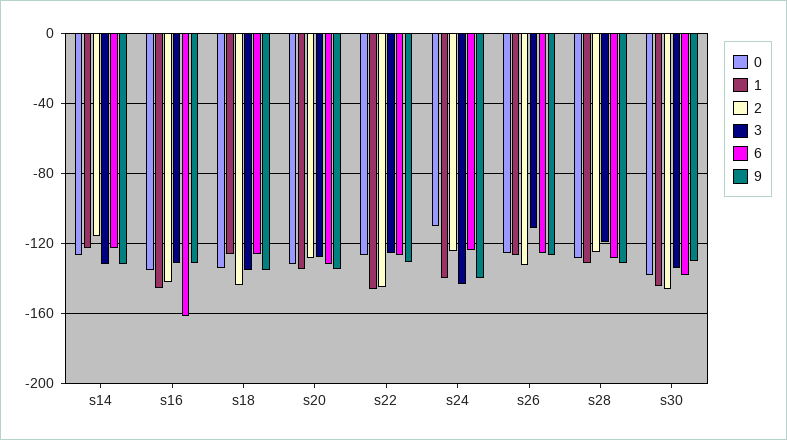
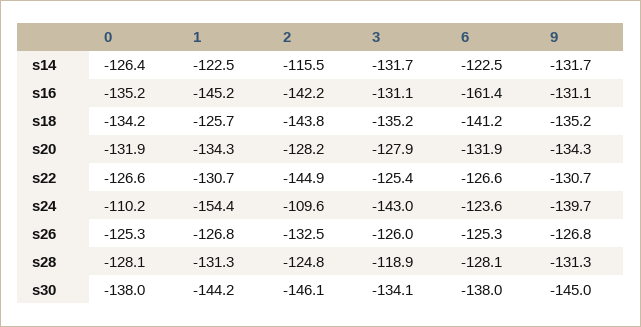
6, s18: -125 -> -141.2
1, s22: -145 -> -130.7
1, s24: -140 -> -154.4
2, s24: -125 -> -109.6
3, s26: -110 -> -126
9, s30: -130 -> -145

